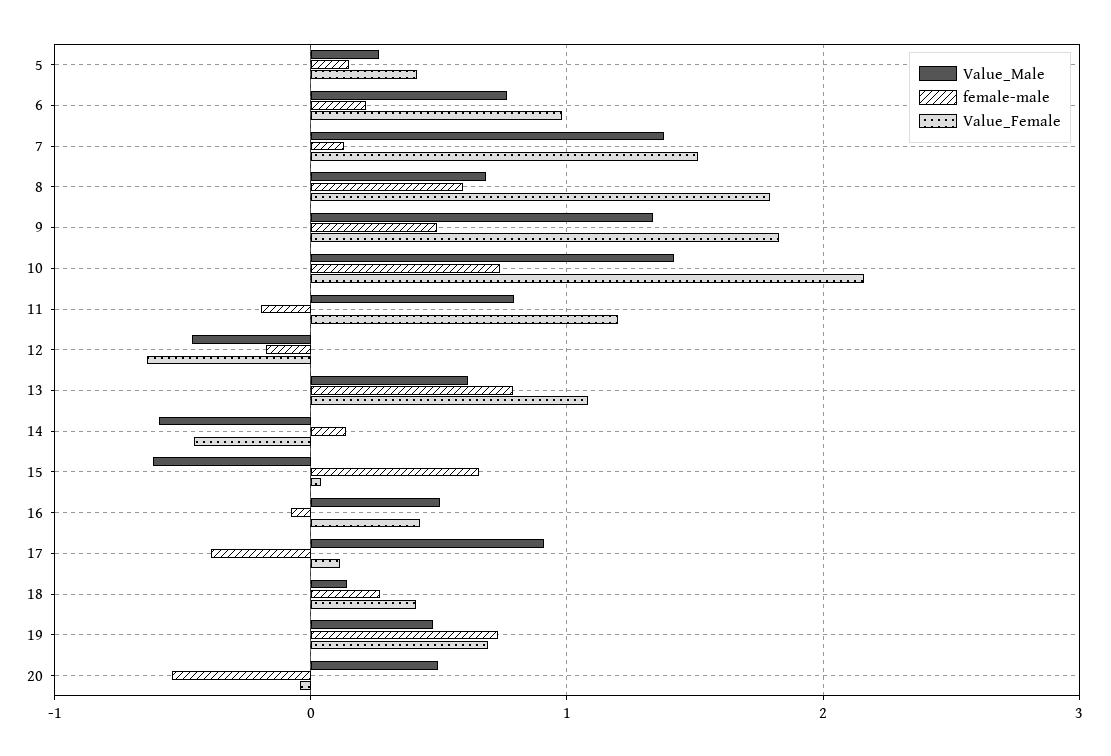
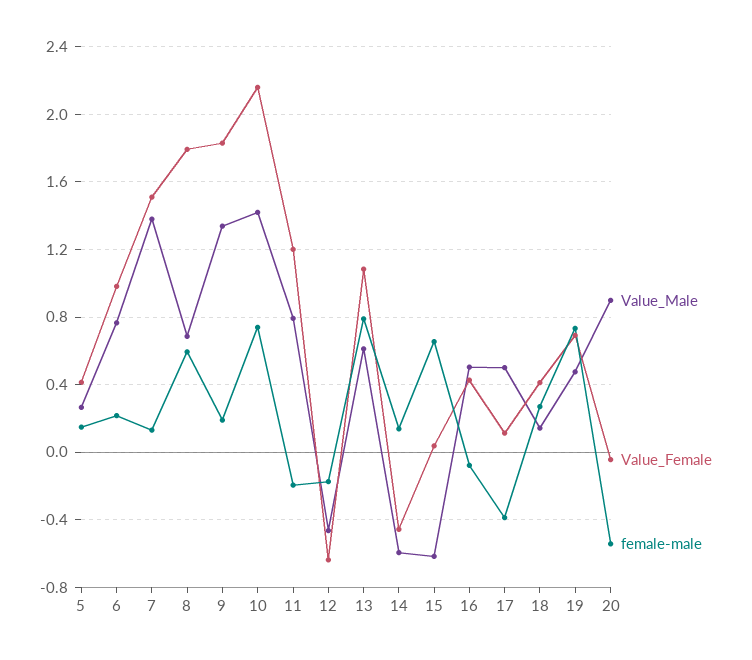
female-male, 9: 0.5 -> 0.2
Value_Male, 17: 0.9 -> 0.5
Value_Male, 20: 0.5 -> 0.9

